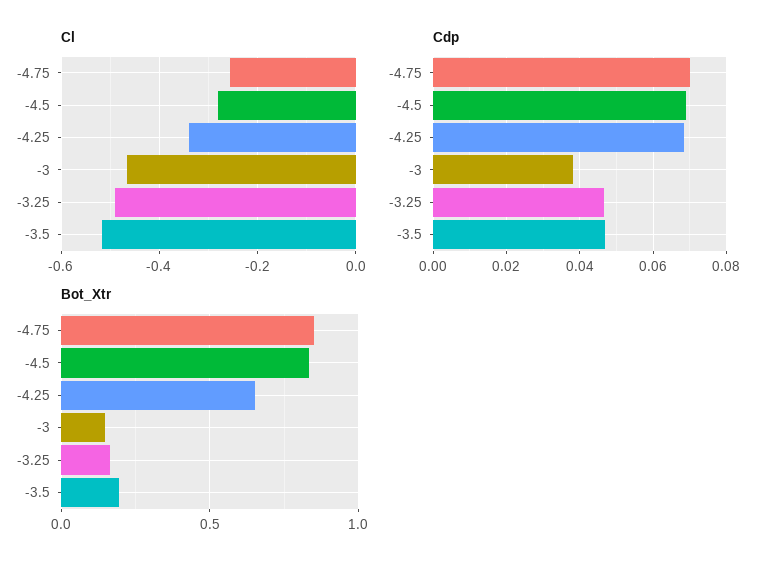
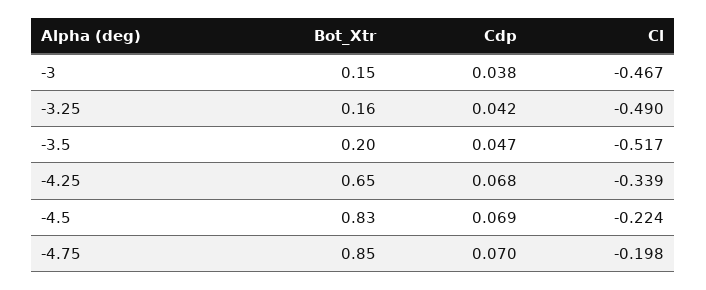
Cl, -4.75: -0.26 -> -0.198
Cl, -4.5: -0.28 -> -0.224
Cdp, -3.25: 0.046 -> 0.042

